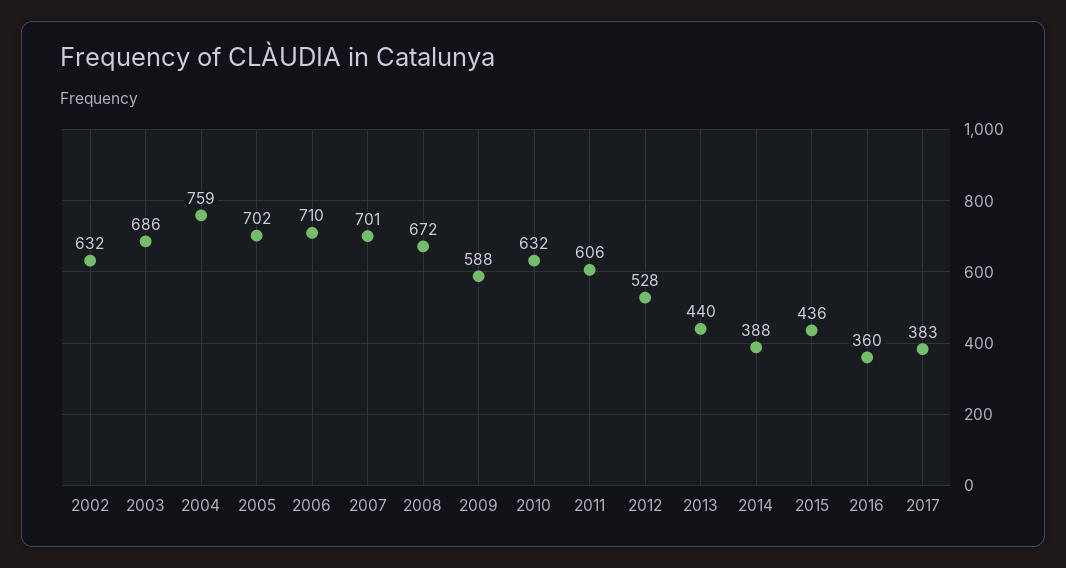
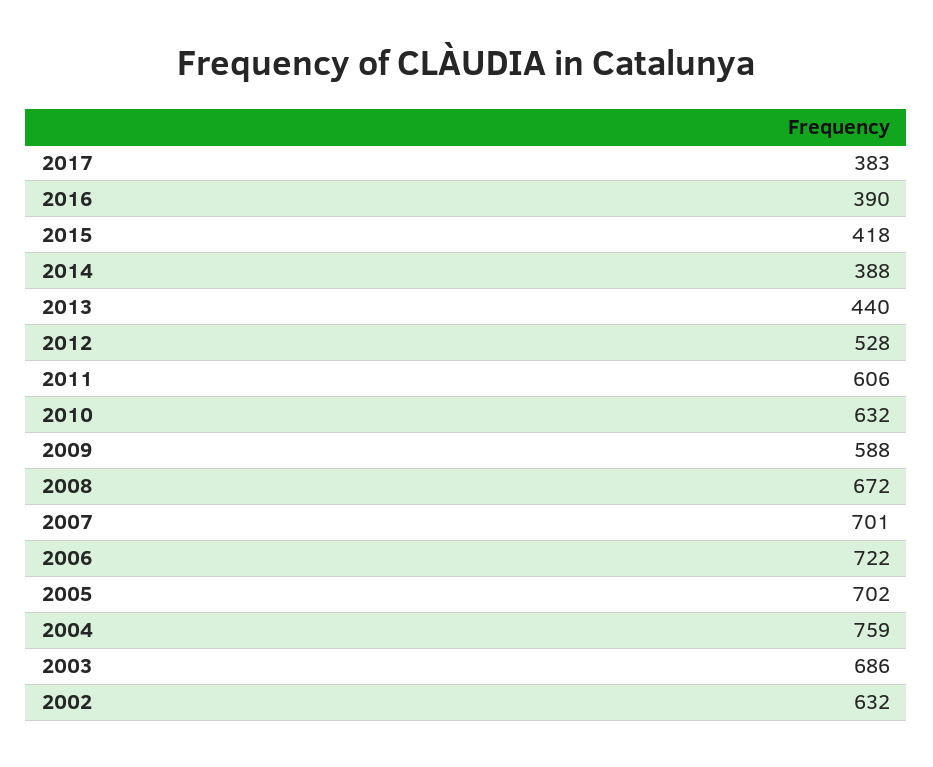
2006: 710 -> 722
2015: 436 -> 418
2016: 360 -> 390

